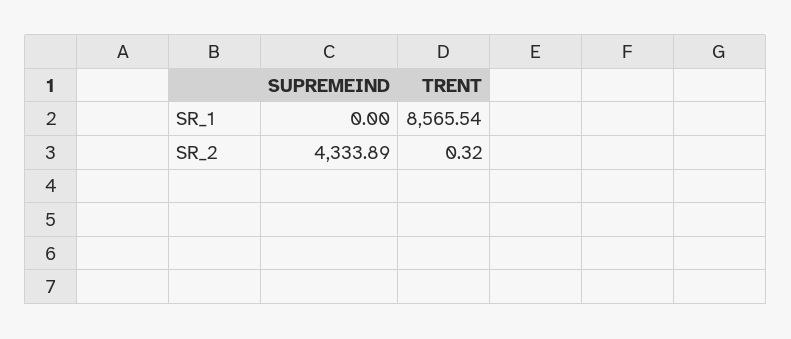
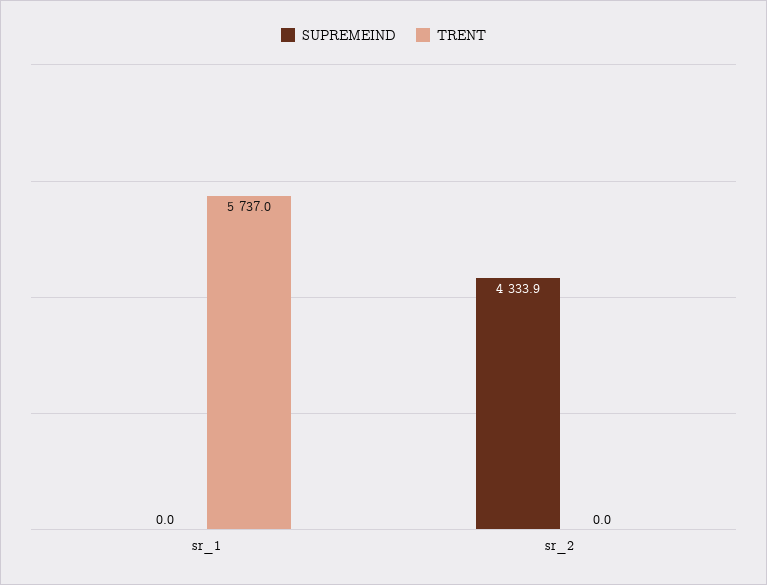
TRENT, SR_1: 8565.54 -> 5737
TRENT, SR_2: 0.32 -> 0

